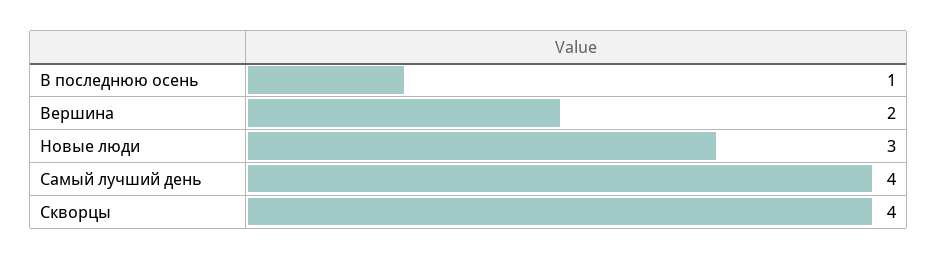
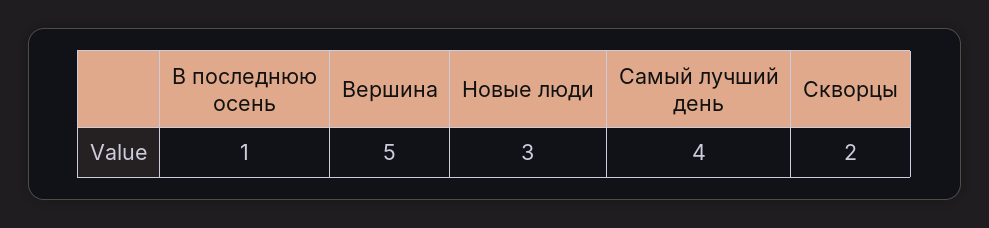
Вершина: 2 -> 5
Скворцы: 4 -> 2

